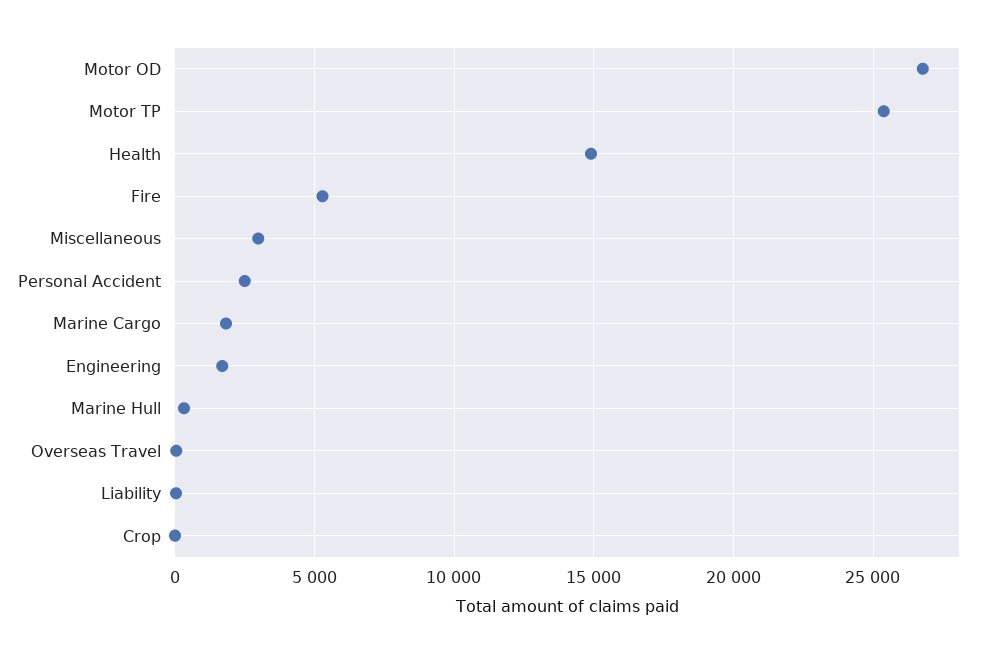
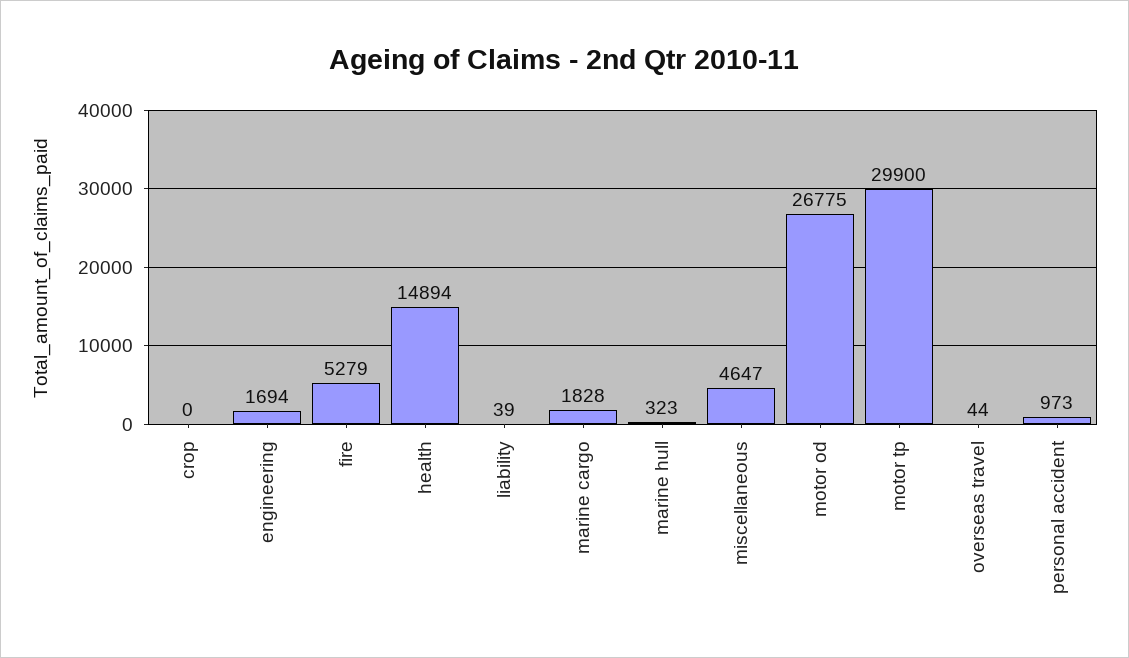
Motor TP: 25500 -> 29900
Miscellaneous: 3000 -> 4647
Personal Accident: 2500 -> 973

